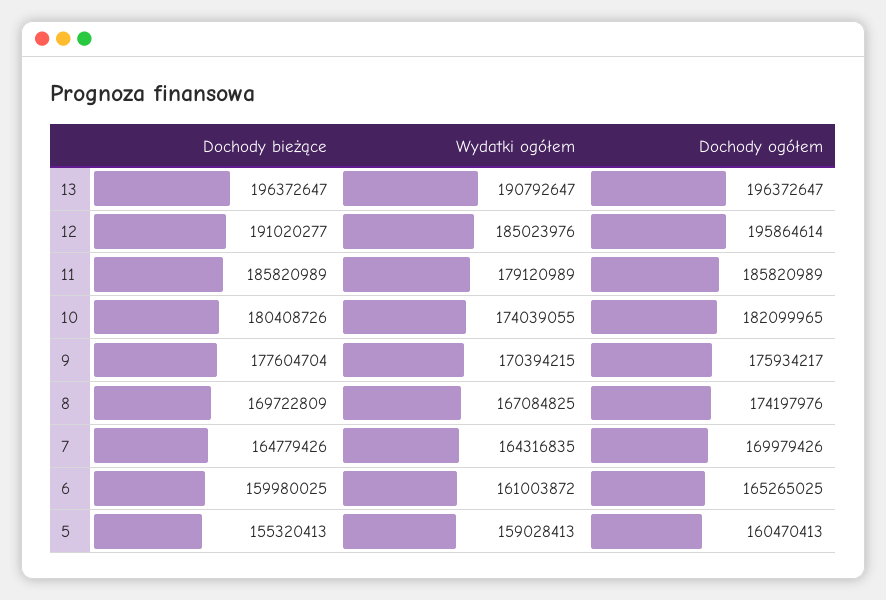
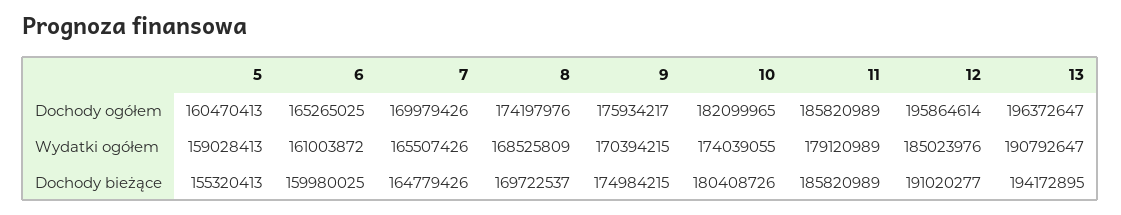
Dochody bieżące, 13: 196372647 -> 194172895
Dochody bieżące, 9: 177604704 -> 174984215
Dochody bieżące, 8: 169722809 -> 169722537
Wydatki ogółem, 8: 167084825 -> 168525809
Wydatki ogółem, 7: 164316835 -> 165507426

